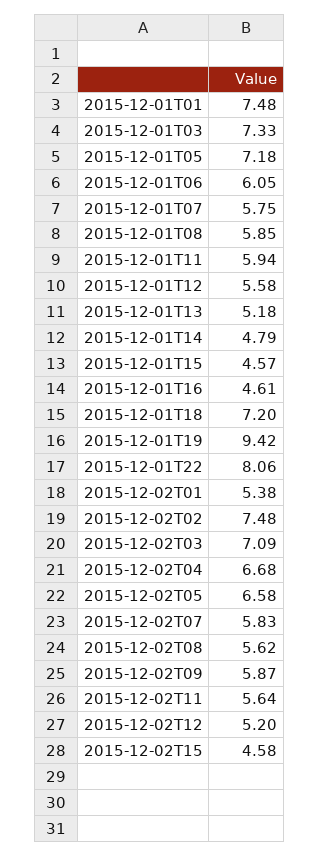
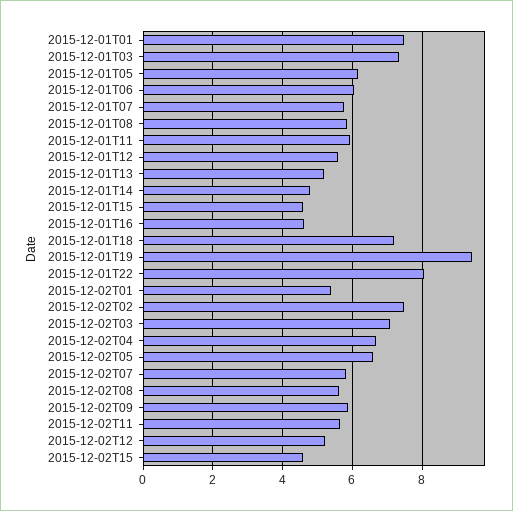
2015-12-01T05: 7.18 -> 6.2

